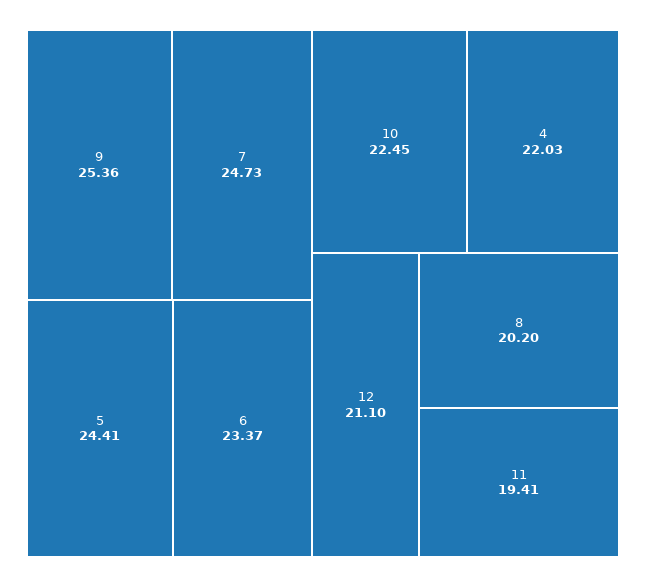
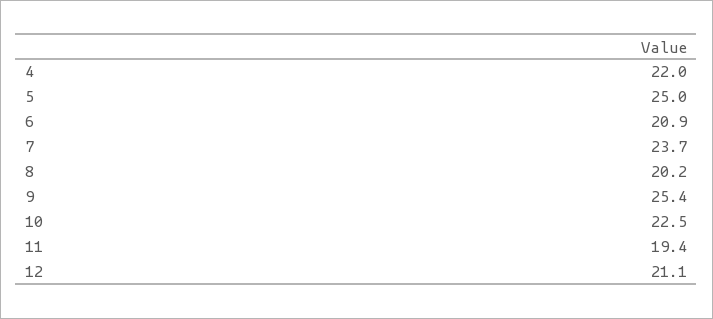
7: 24.73 -> 23.7
5: 24.41 -> 25
6: 23.37 -> 20.9

